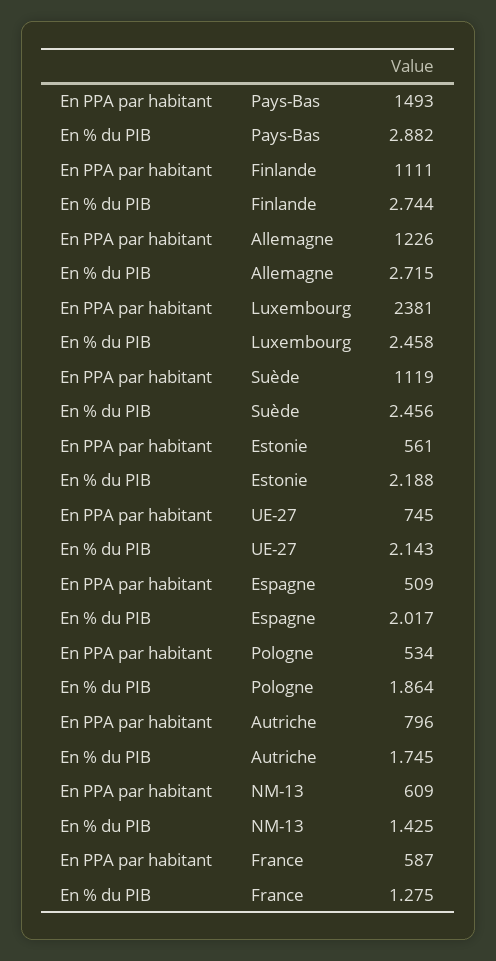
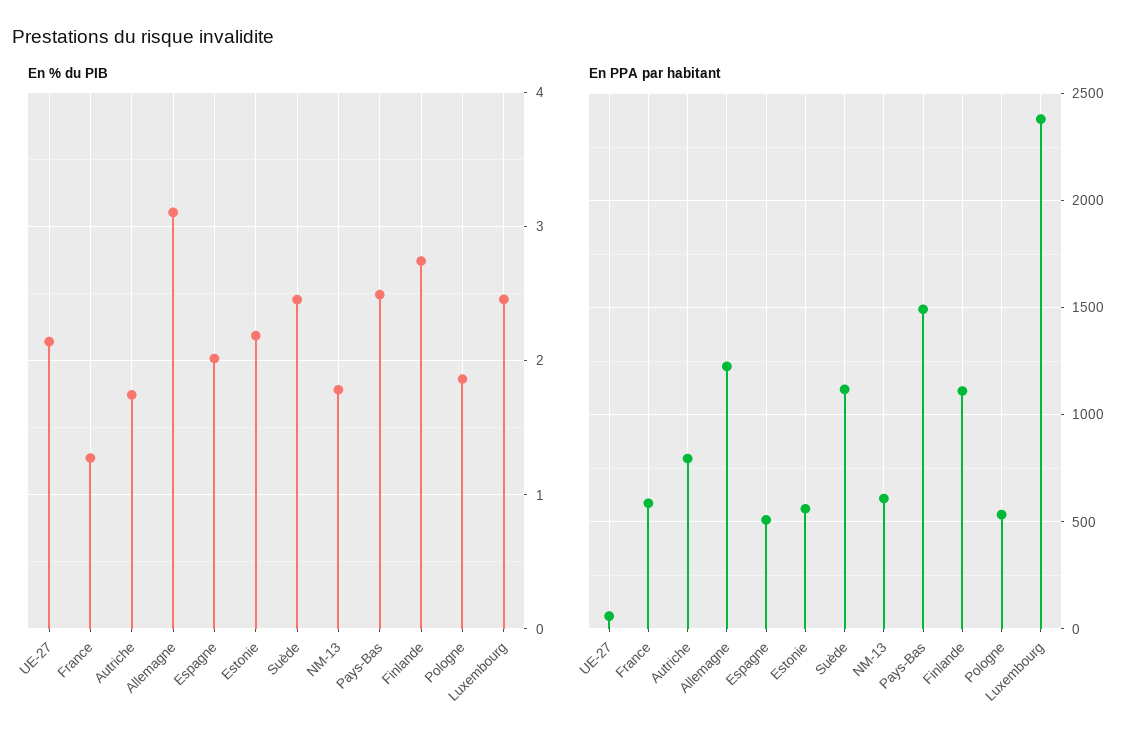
En % du PIB, Pays-Bas: 2.882 -> 2.5
En % du PIB, Allemagne: 2.715 -> 3.1
En PPA par habitant, UE-27: 745 -> 50
En % du PIB, NM-13: 1.425 -> 1.8

